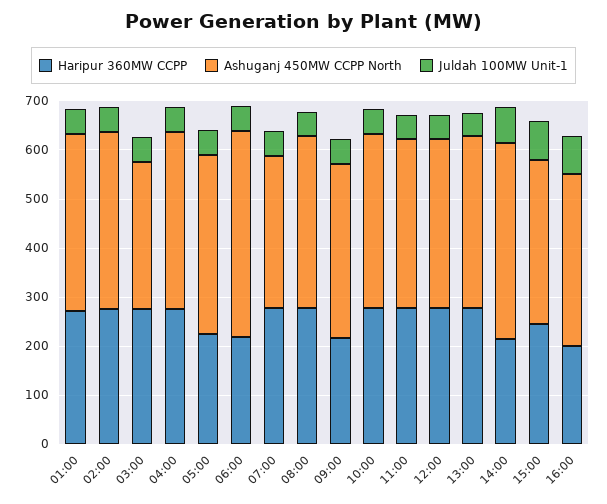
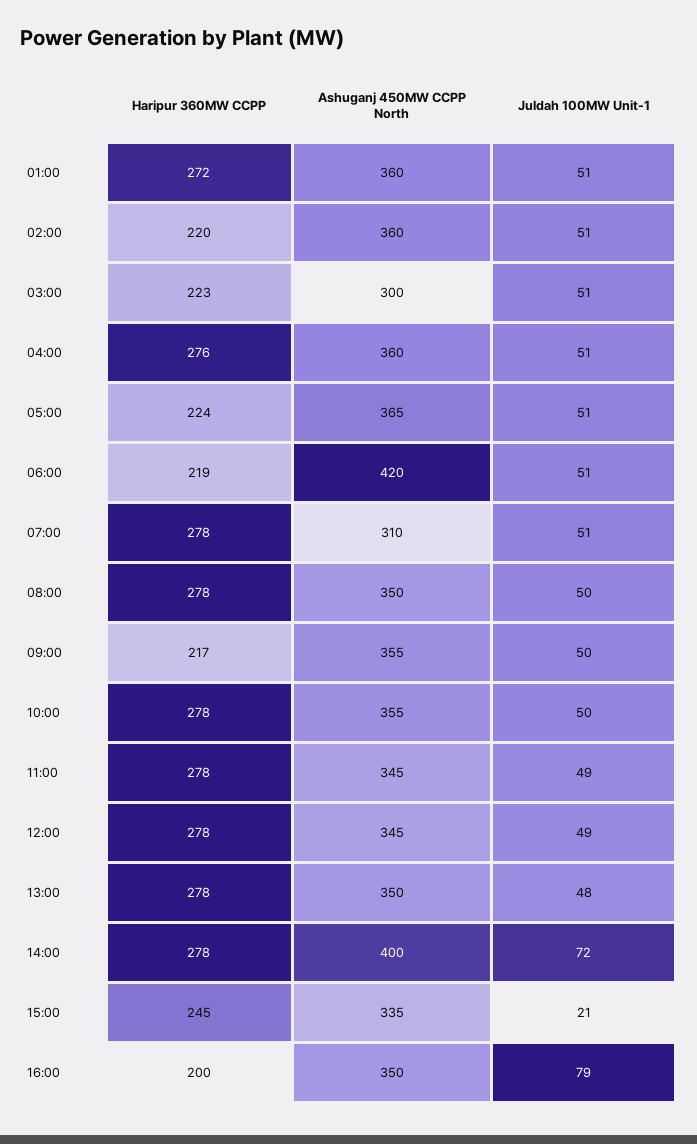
Haripur 360MW CCPP, 02:00: 280 -> 220
Haripur 360MW CCPP, 03:00: 280 -> 223
Haripur 360MW CCPP, 14:00: 220 -> 278
Juldah 100MW Unit-1, 15:00: 80 -> 21

